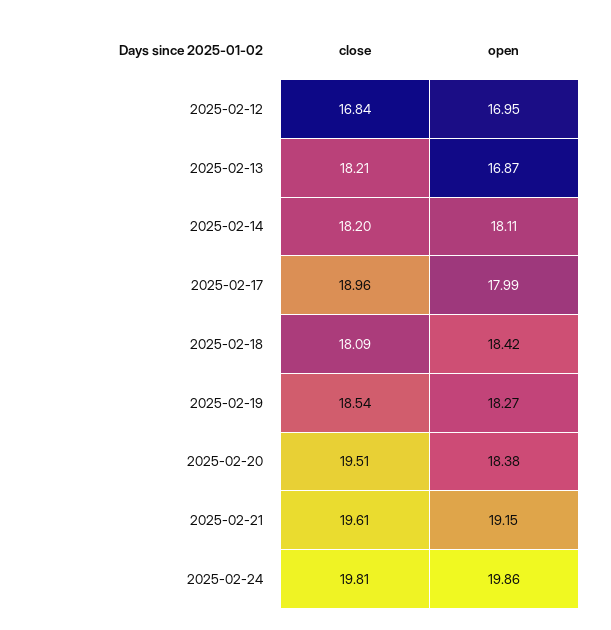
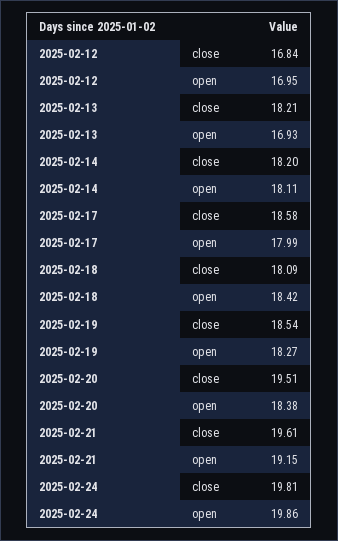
open, 2025-02-13: 16.87 -> 16.93
close, 2025-02-17: 18.96 -> 18.58

